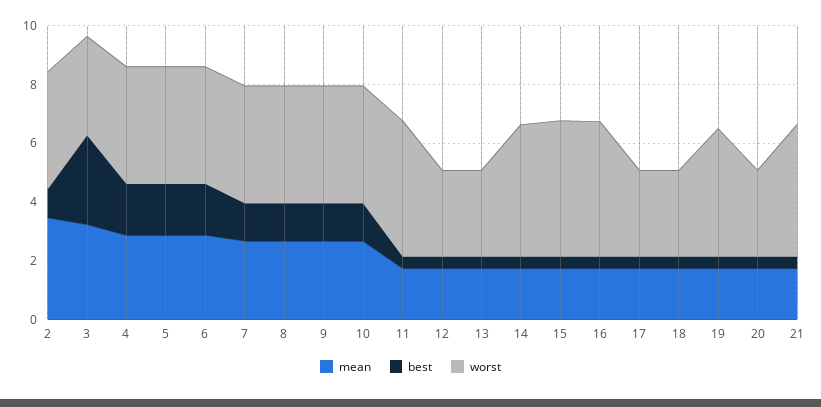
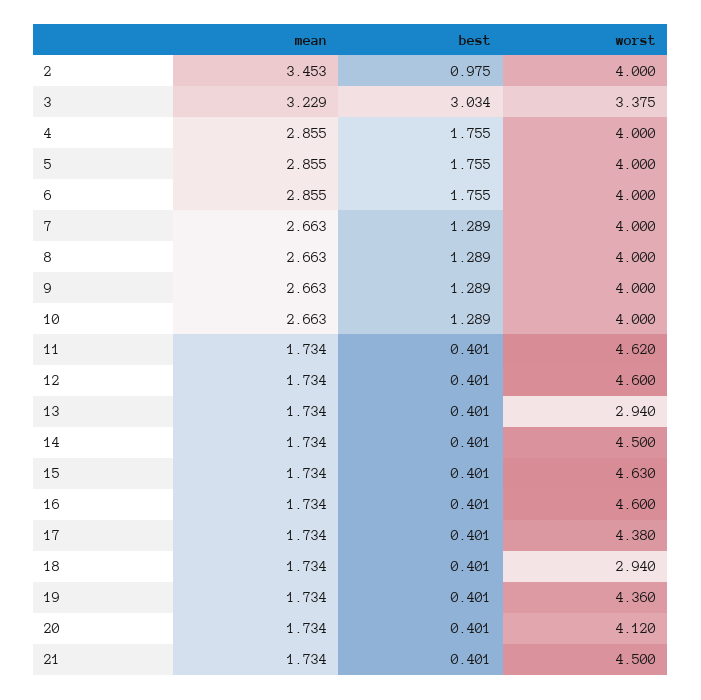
worst, 12: 3 -> 4.6
worst, 17: 3 -> 4.38
worst, 20: 3 -> 4.12

